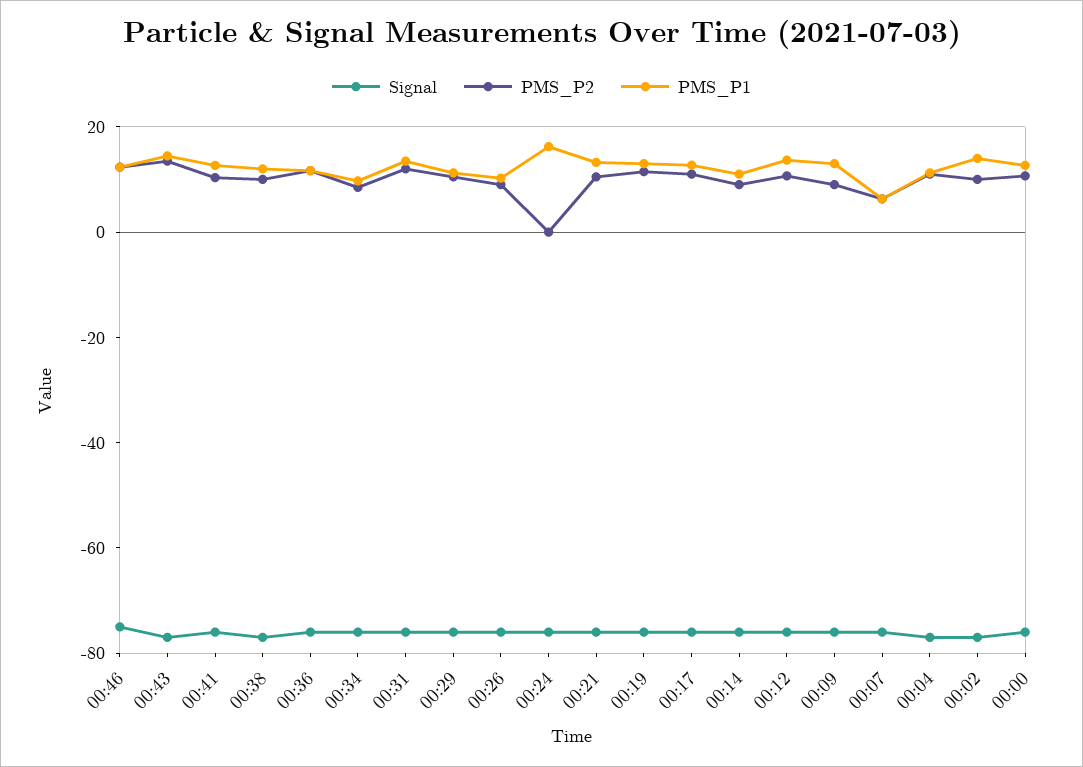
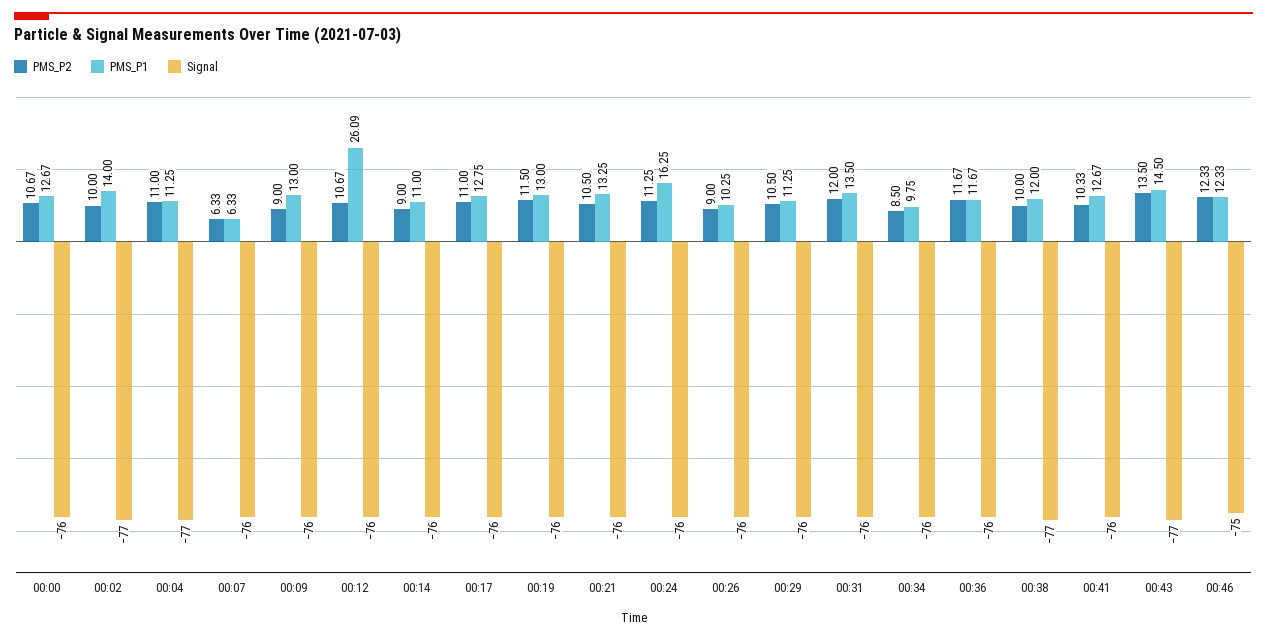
PMS_P2, 00:24: 0 -> 11.25
PMS_P1, 00:12: 15 -> 26.09

